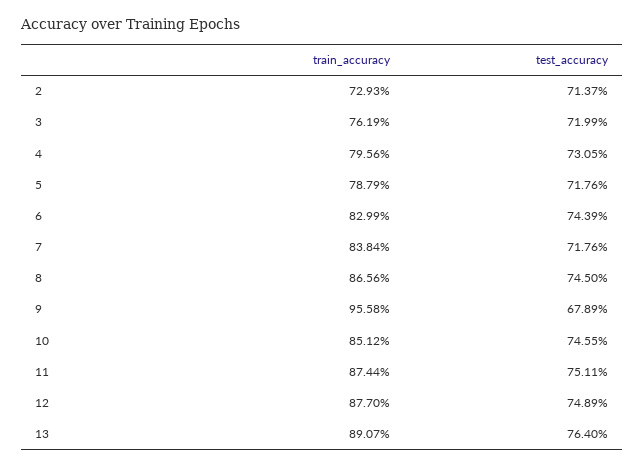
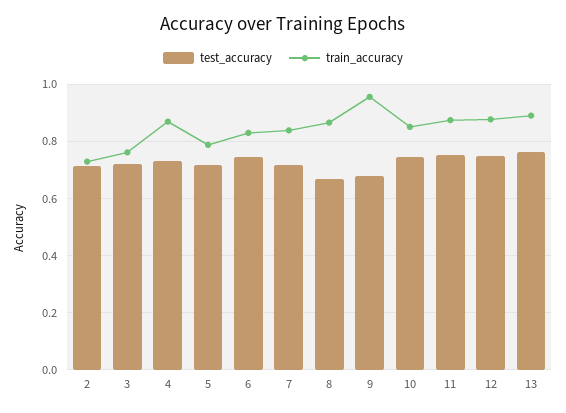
train_accuracy, 4: 0.7956 -> 0.875
test_accuracy, 8: 0.745 -> 0.675

